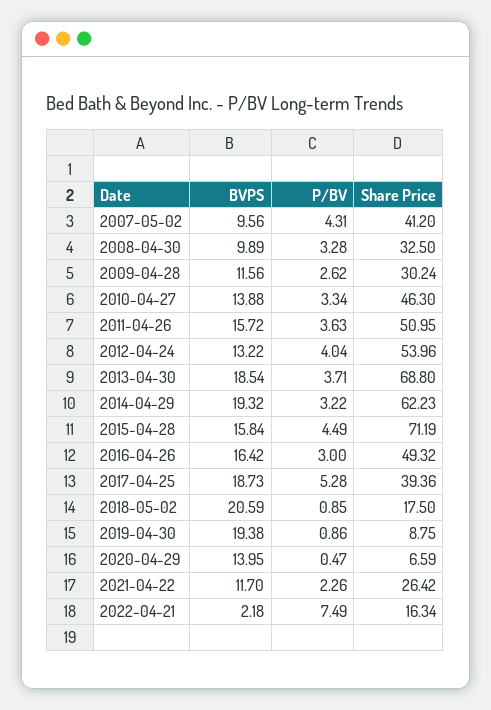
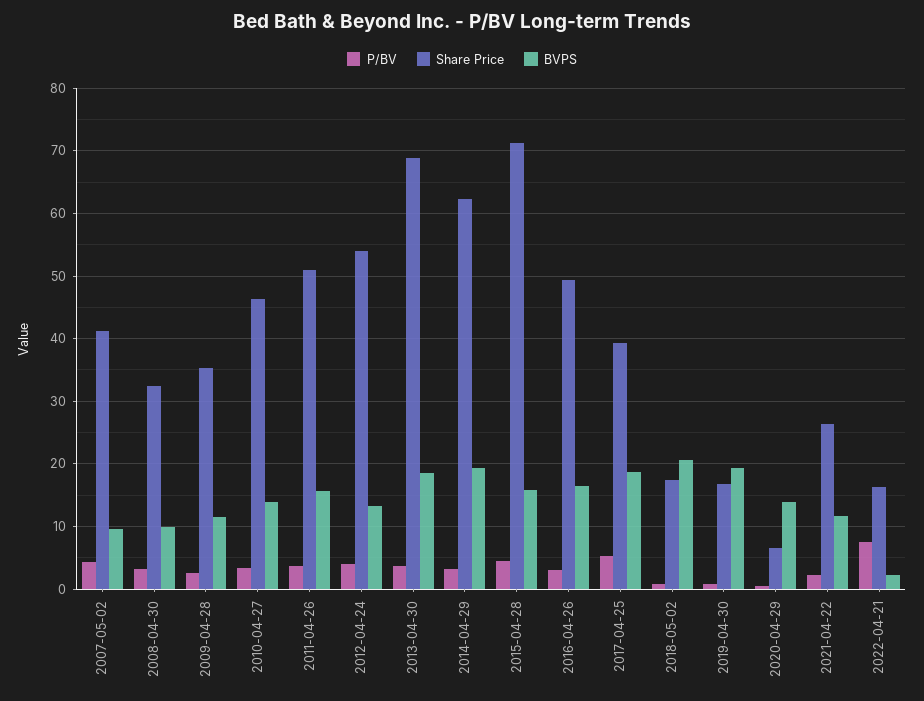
Share Price, 2009-04-28: 30.24 -> 35
Share Price, 2019-04-30: 8.75 -> 17

